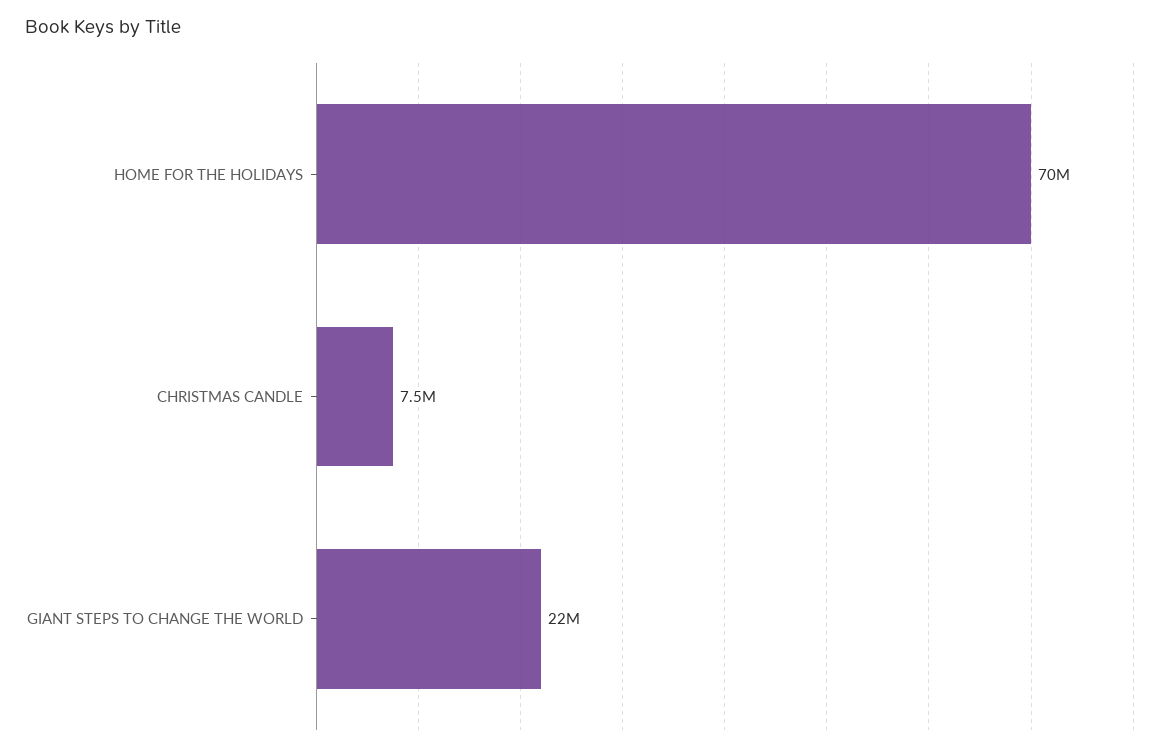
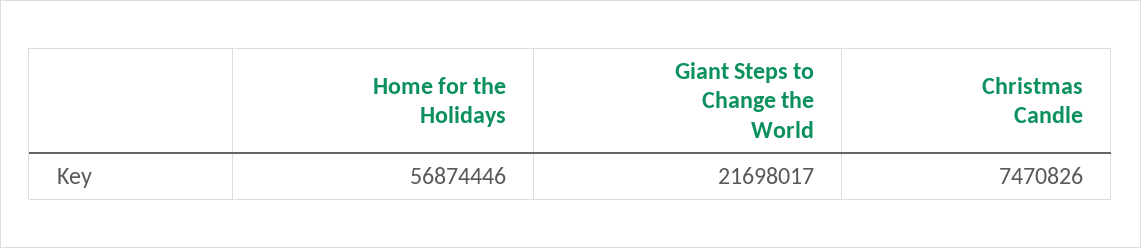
HOME FOR THE HOLIDAYS: 70000000 -> 56874446

